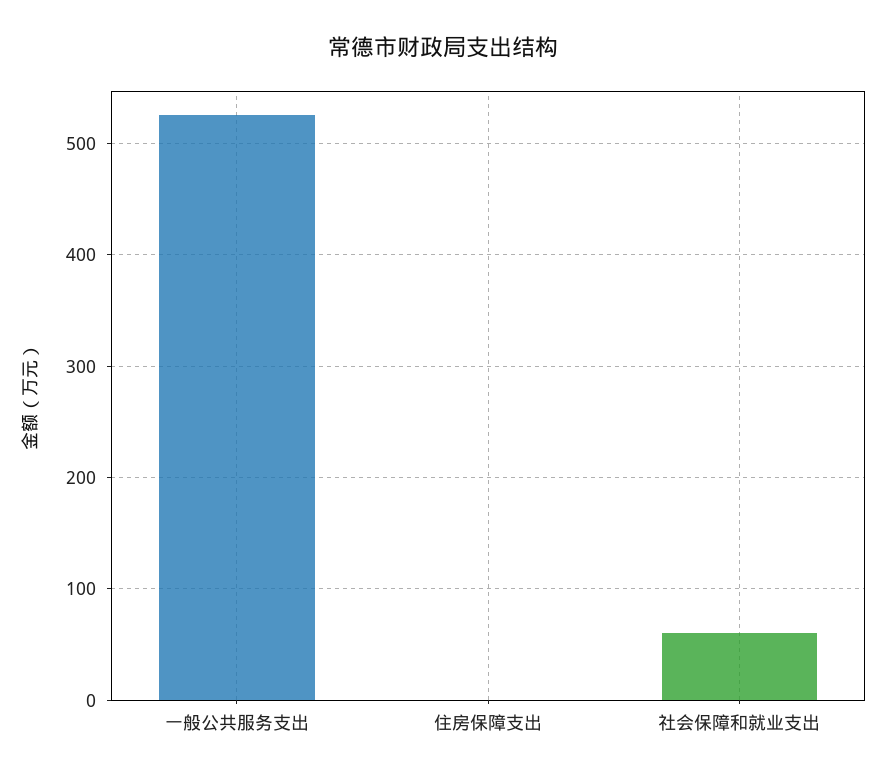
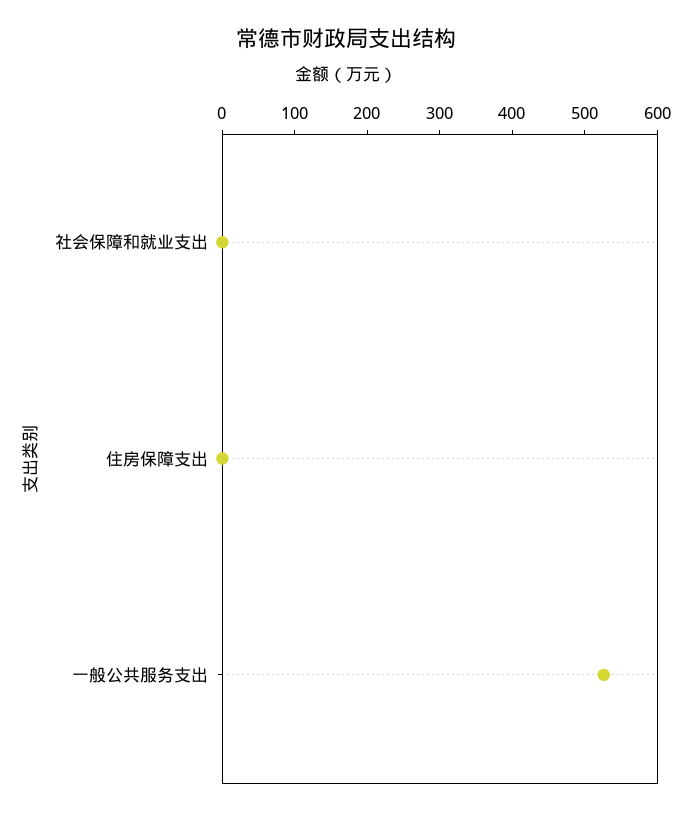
社会保障和就业支出: 60 -> 0

